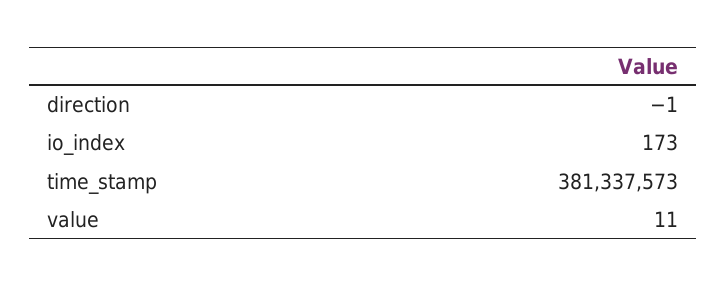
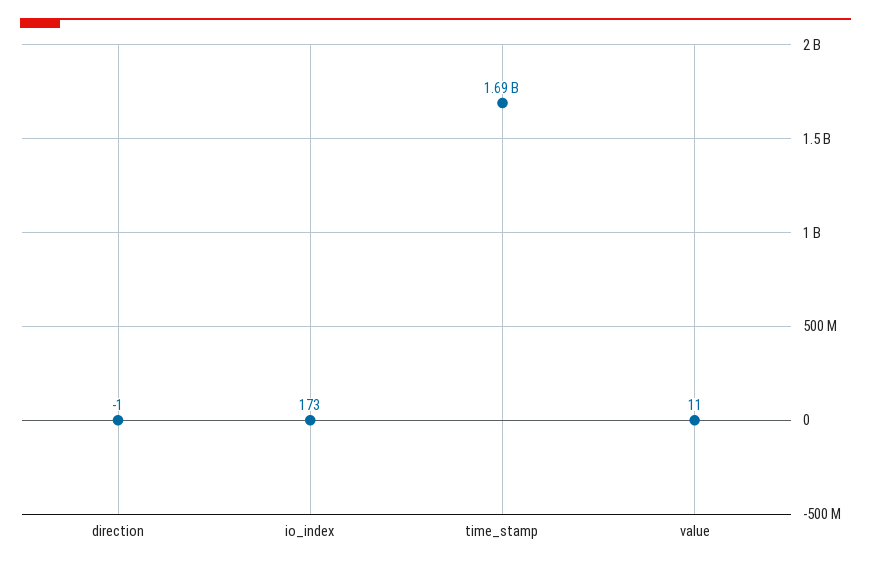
time_stamp: 381337573 -> 1690000000

